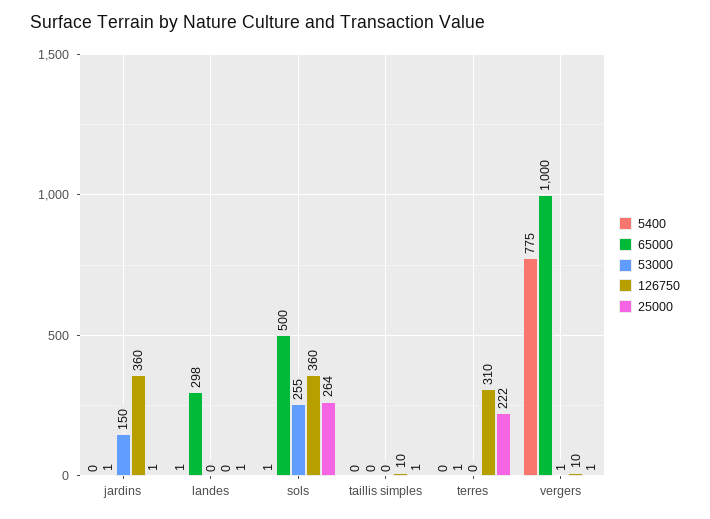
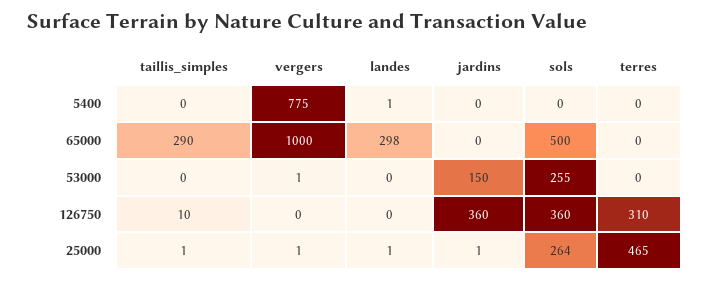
65000, jardins: 1 -> 0
5400, sols: 1 -> 0
65000, taillis simples: 0 -> 290
65000, terres: 1 -> 0
25000, terres: 222 -> 465
126750, vergers: 10 -> 0

